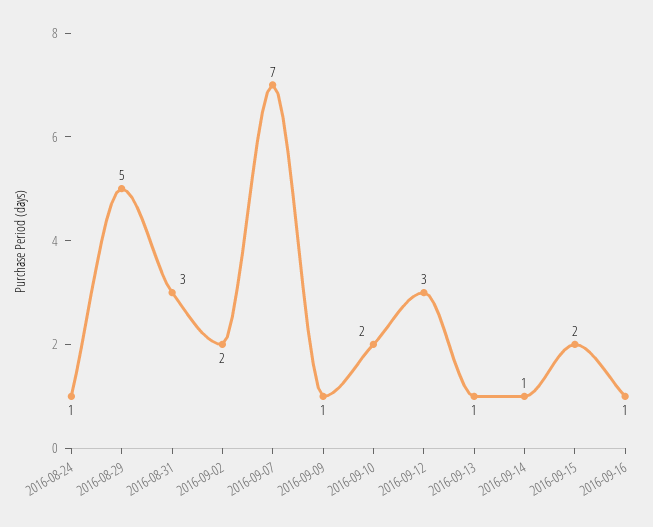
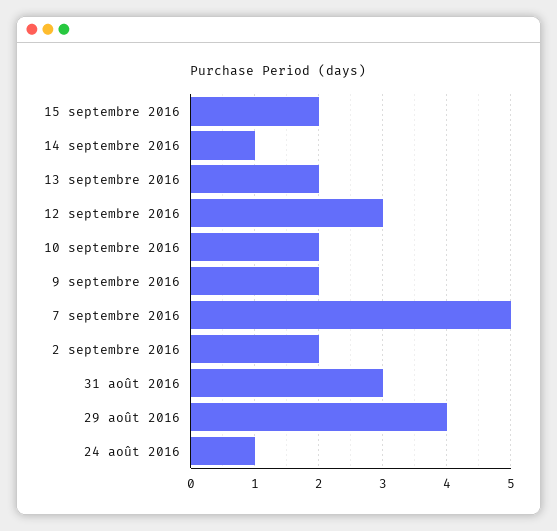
2016-08-29: 5 -> 4
2016-09-07: 7 -> 5
2016-09-09: 1 -> 2
2016-09-13: 1 -> 2
2016-09-16: 1 -> none

